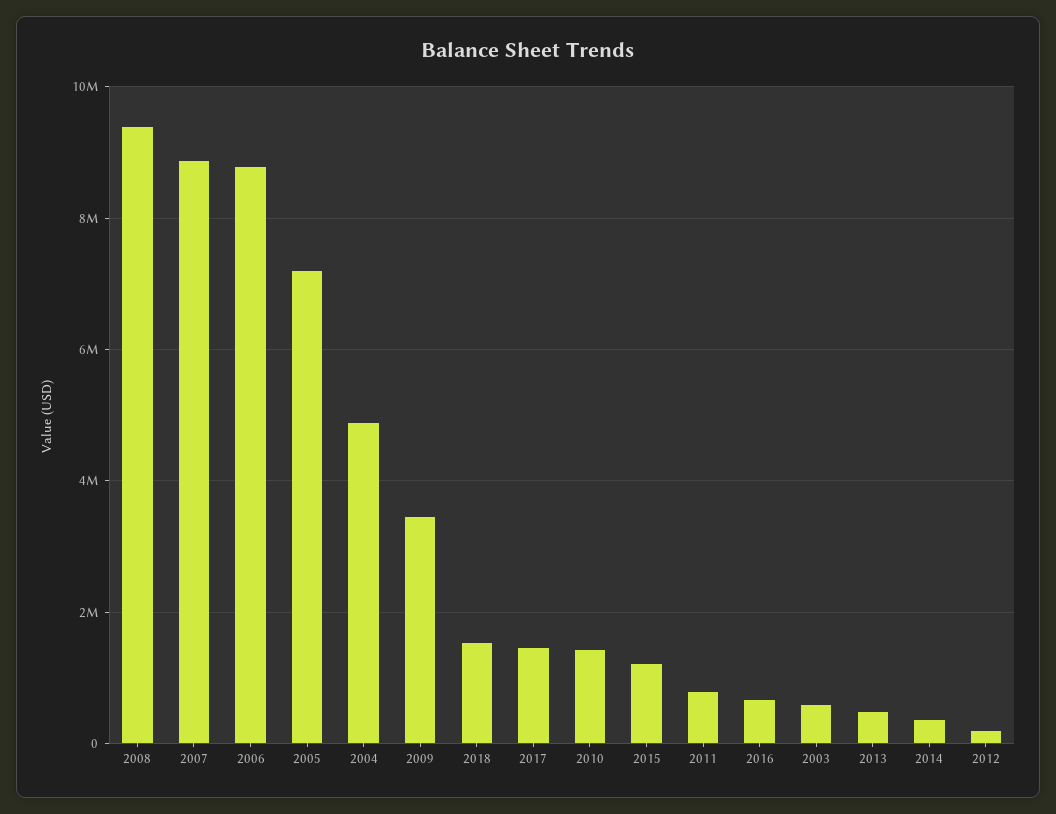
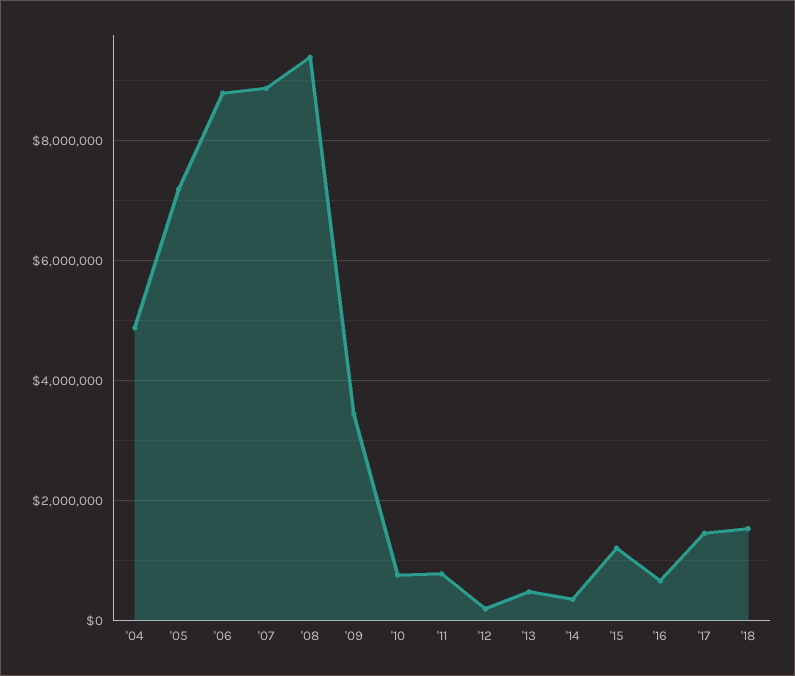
2010: 1400000 -> 800000
2003: 600000 -> none

